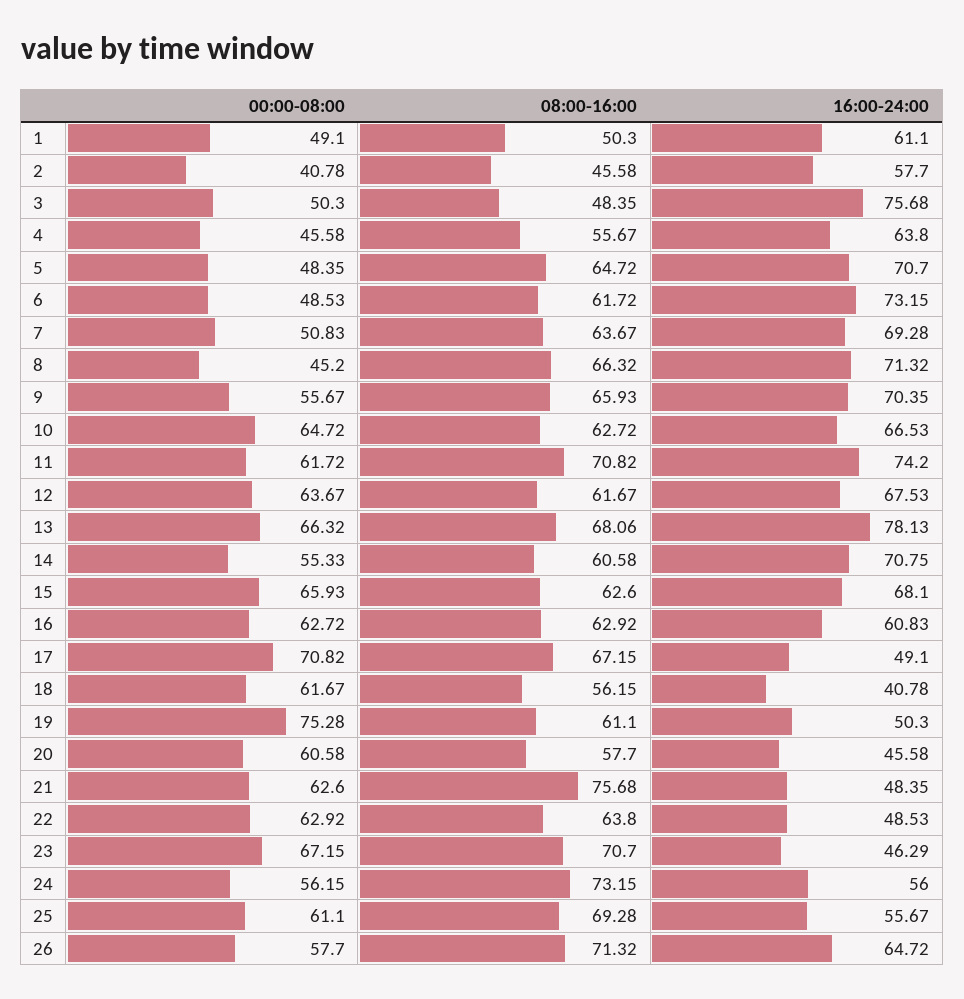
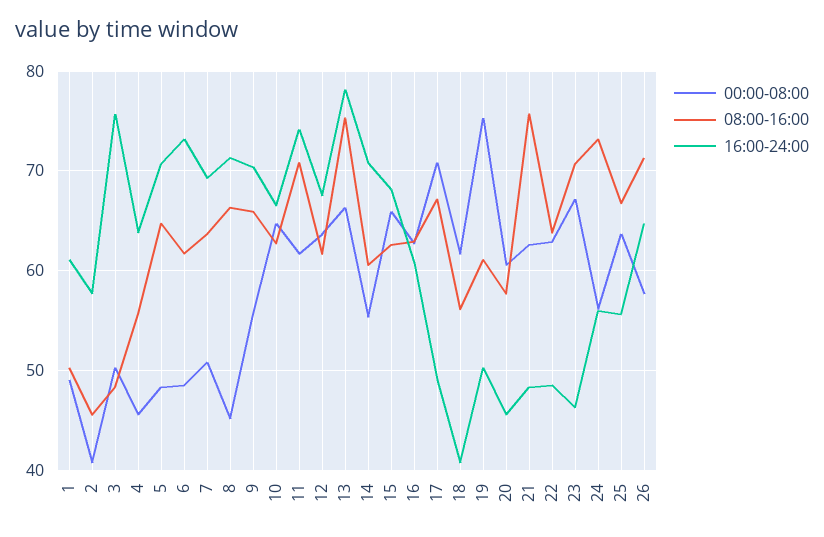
08:00-16:00, 13: 68.06 -> 75
00:00-08:00, 25: 61.1 -> 64
08:00-16:00, 25: 69.28 -> 67

